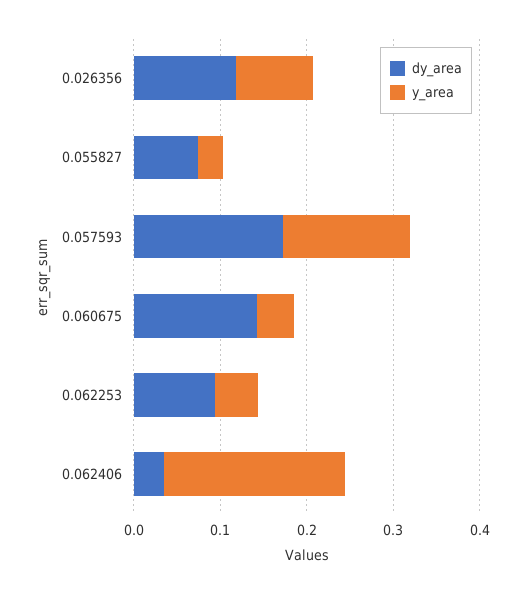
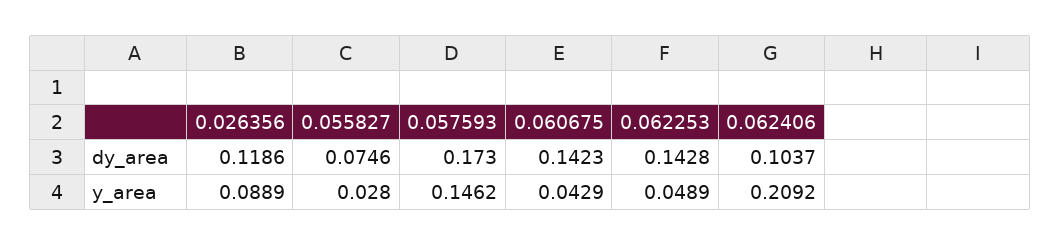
dy_area, 0.062253: 0.1 -> 0.1428
dy_area, 0.062406: 0.04 -> 0.1037

